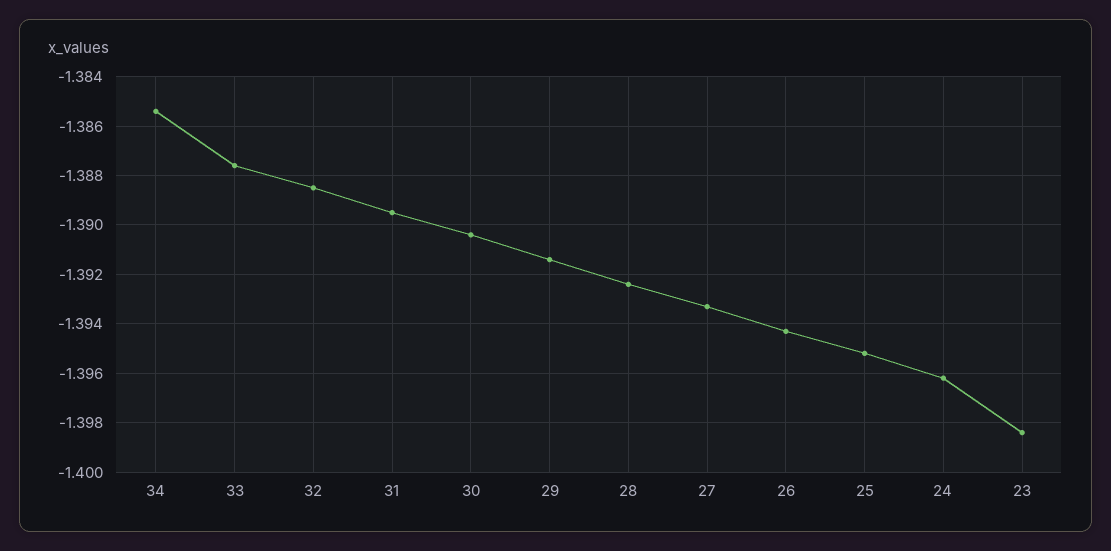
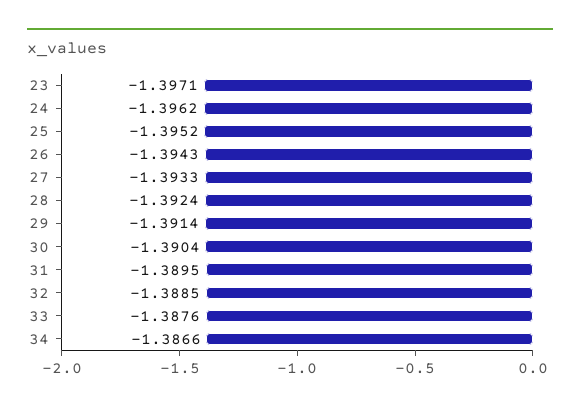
34: -1.3855 -> -1.3866
23: -1.3985 -> -1.3971

